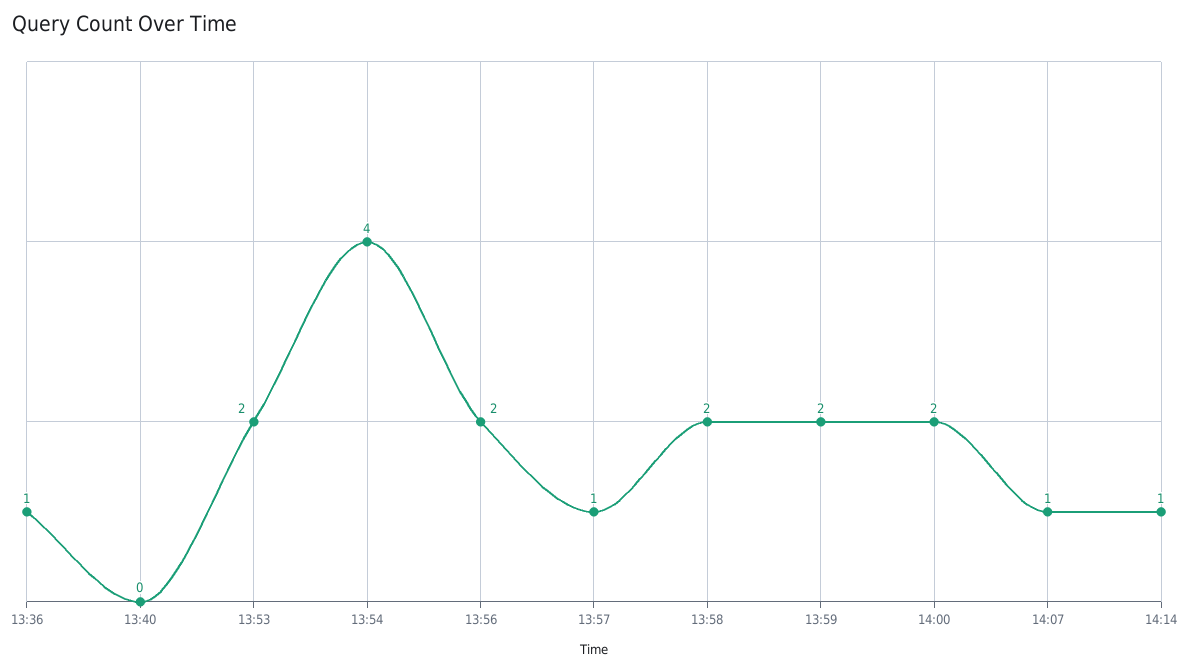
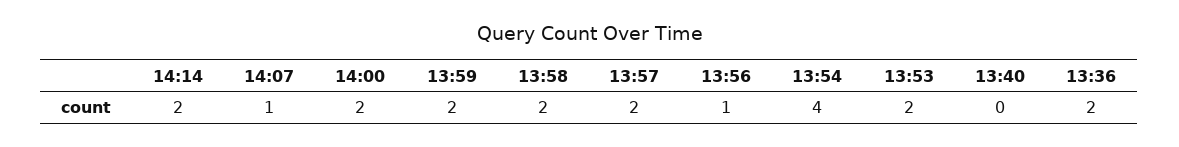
13:36: 1 -> 2
13:56: 2 -> 1
13:57: 1 -> 2
14:14: 1 -> 2

